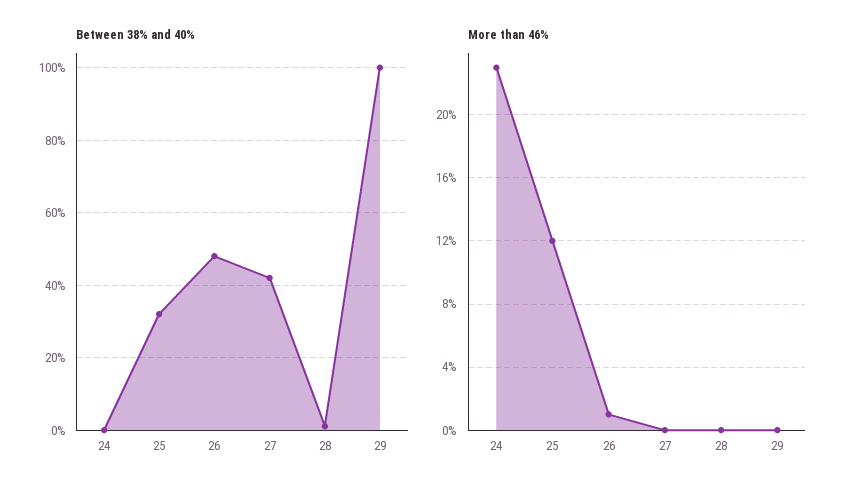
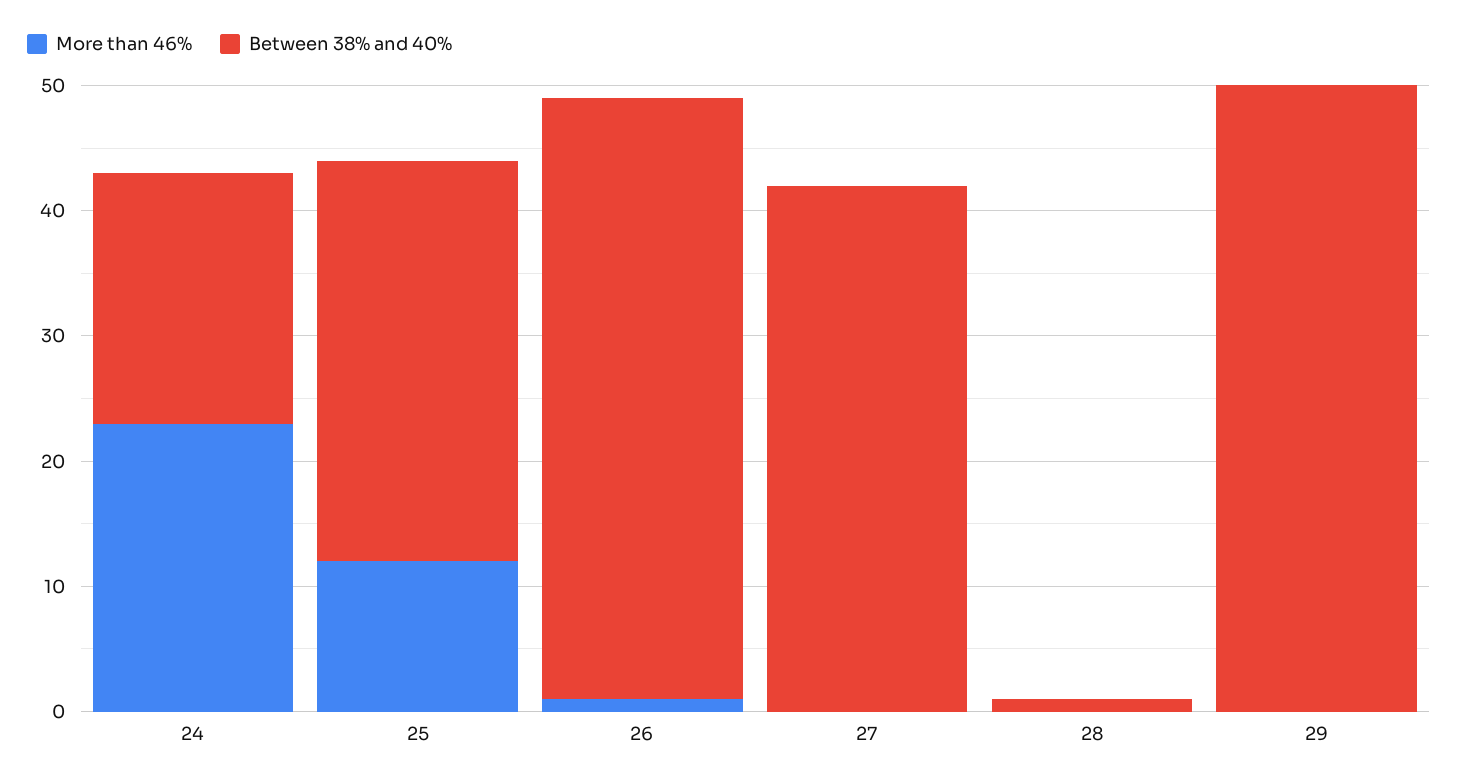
Between 38% and 40%, 24: 0 -> 20
Between 38% and 40%, 29: 100 -> 50

